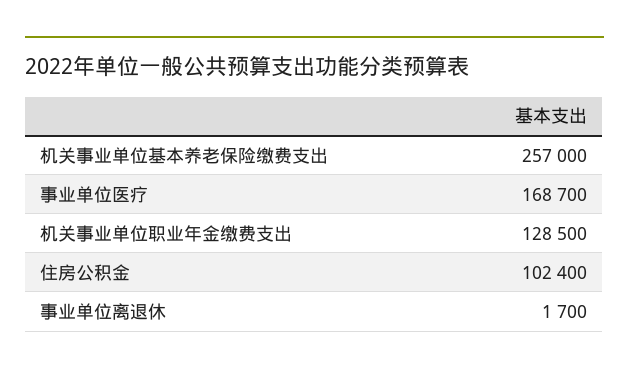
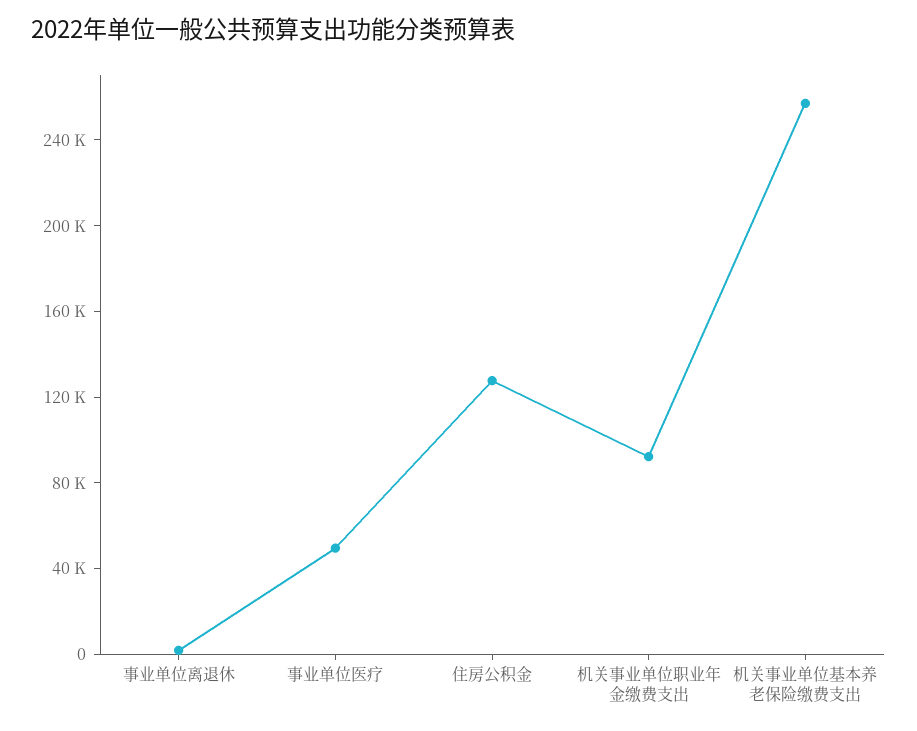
事业单位医疗: 168700 -> 50000
机关事业单位职业年金缴费支出: 128500 -> 90000
住房公积金: 102400 -> 130000

